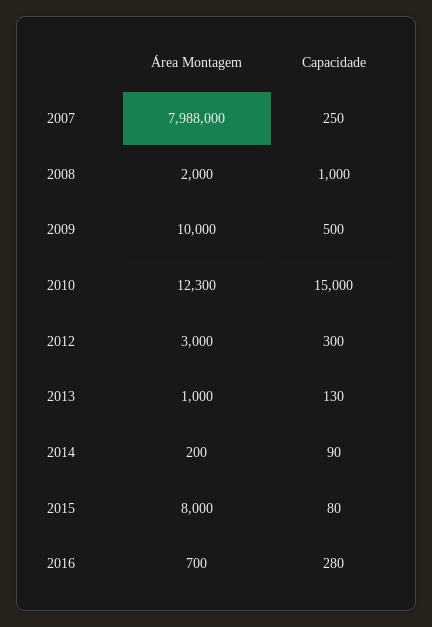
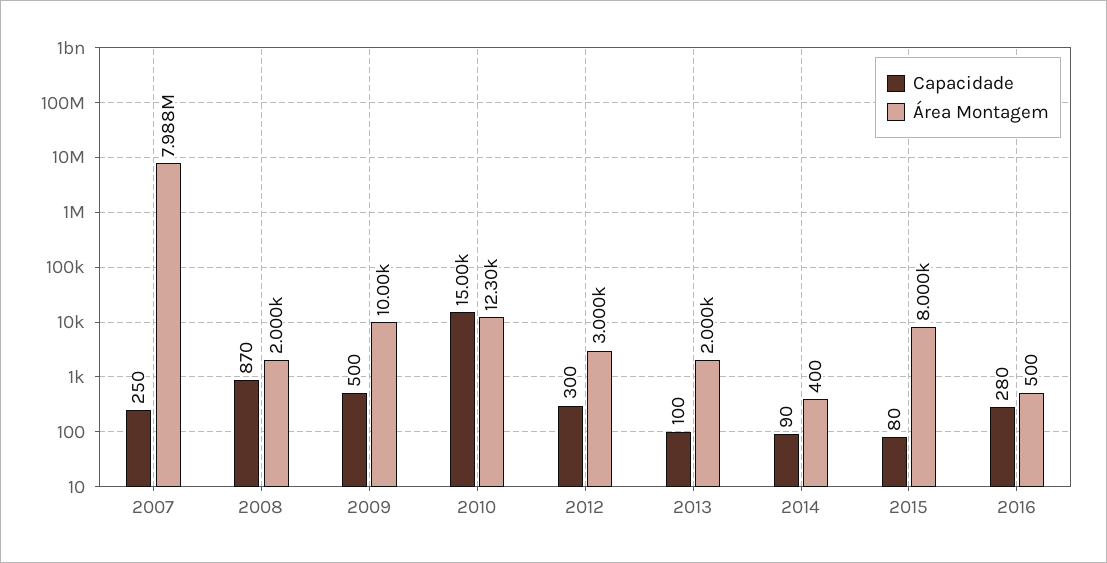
Capacidade, 2008: 1000 -> 870
Área Montagem, 2013: 1000 -> 2000
Capacidade, 2013: 130 -> 100
Área Montagem, 2014: 200 -> 400
Área Montagem, 2016: 700 -> 500

